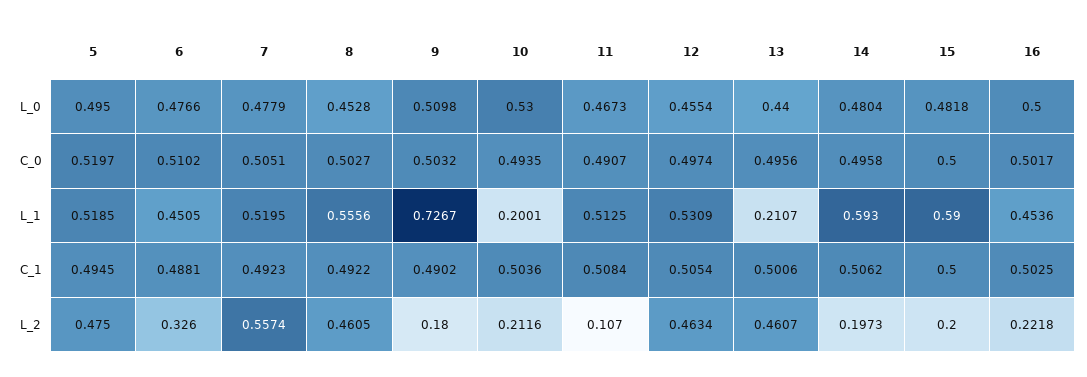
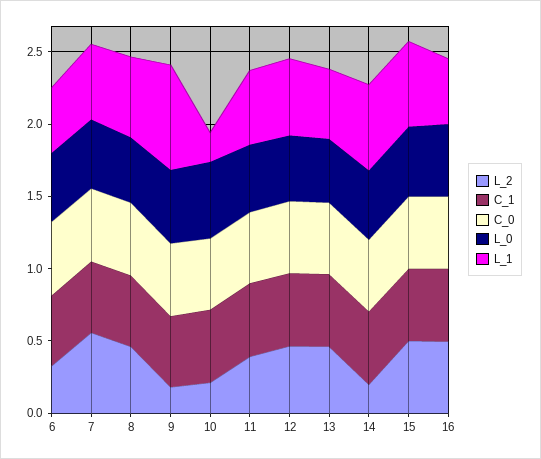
L_0, 5: 0.495 -> none
C_0, 5: 0.5197 -> none
L_1, 5: 0.5185 -> none
L_1, 13: 0.2107 -> 0.5
C_1, 5: 0.4945 -> none
L_2, 5: 0.475 -> none
L_2, 11: 0.107 -> 0.4
L_2, 15: 0.2 -> 0.5
L_2, 16: 0.2218 -> 0.5

